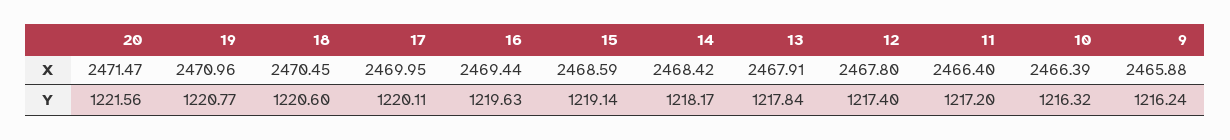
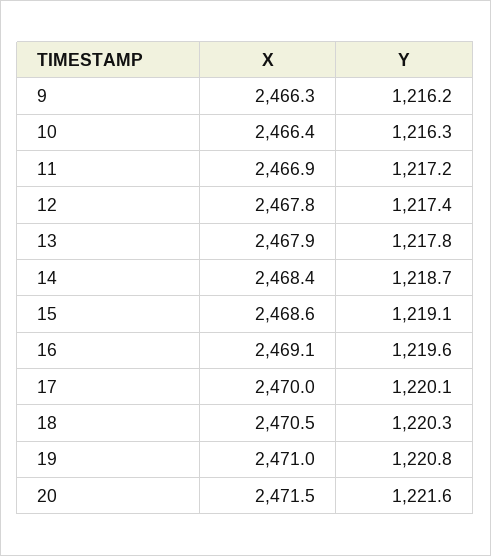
16, X: 2469.44 -> 2469.1
11, X: 2466.4 -> 2466.9
9, X: 2465.88 -> 2466.3
18, Y: 1220.6 -> 1220.3
14, Y: 1218.17 -> 1218.7

